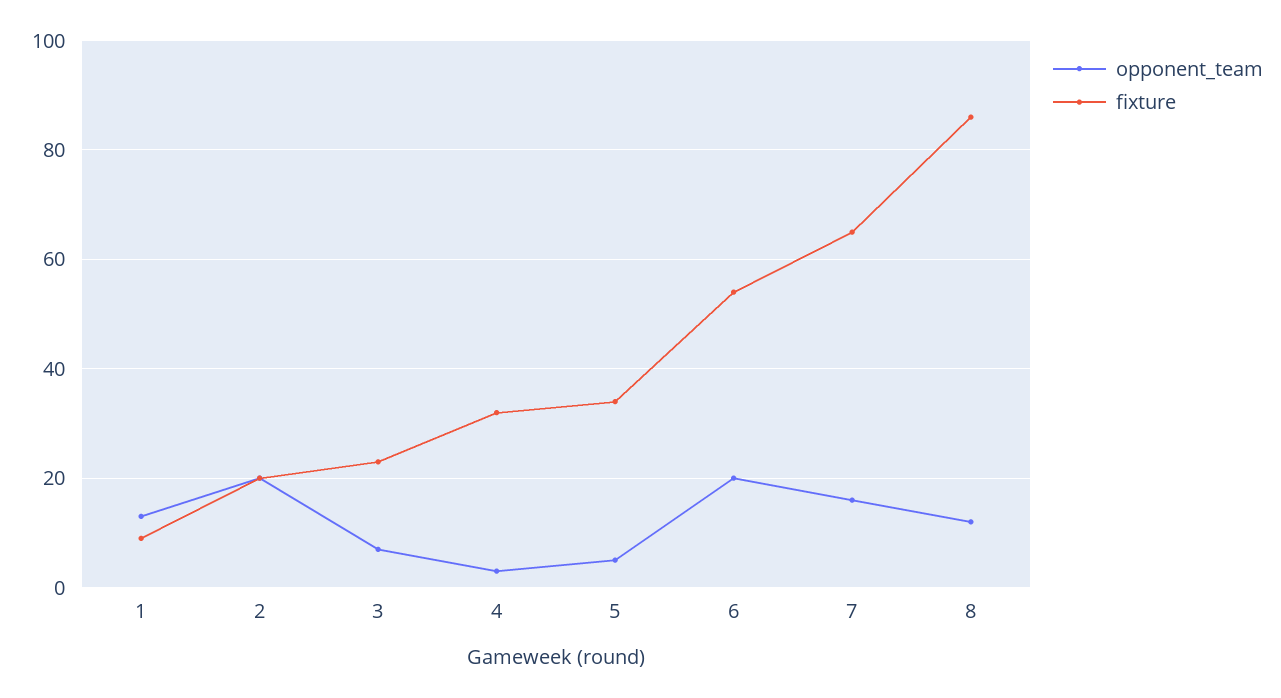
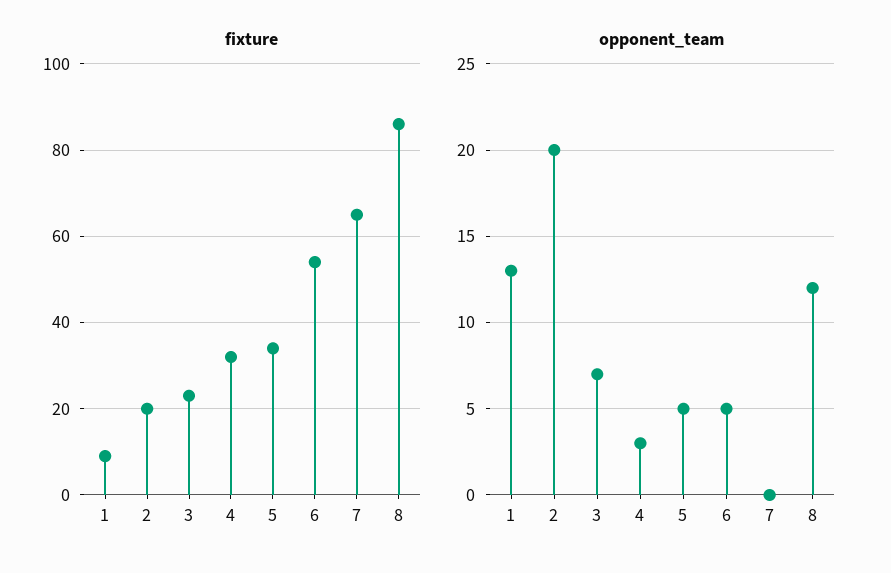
opponent_team, 6: 20 -> 5
opponent_team, 7: 15 -> 0

